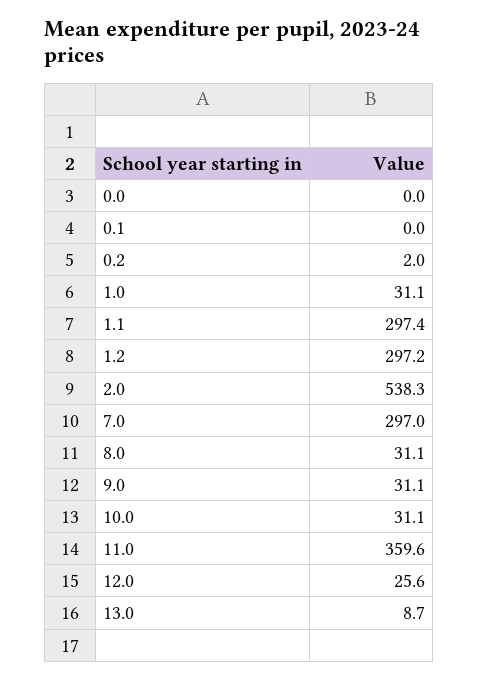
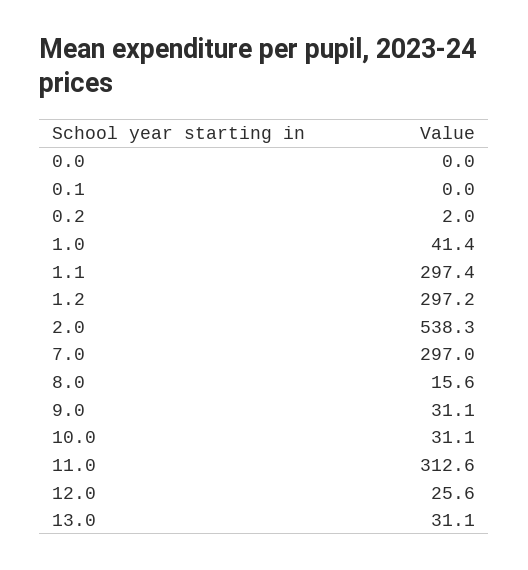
1.0: 31.1 -> 41.4
8.0: 31.1 -> 15.6
11.0: 359.6 -> 312.6
13.0: 8.7 -> 31.1

